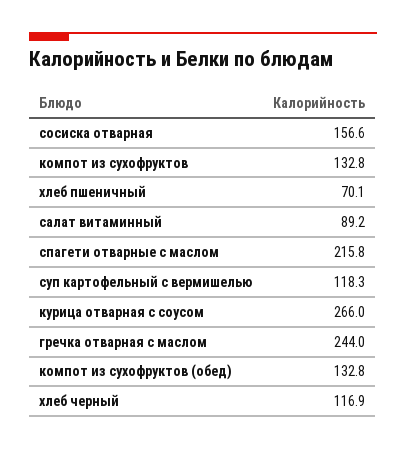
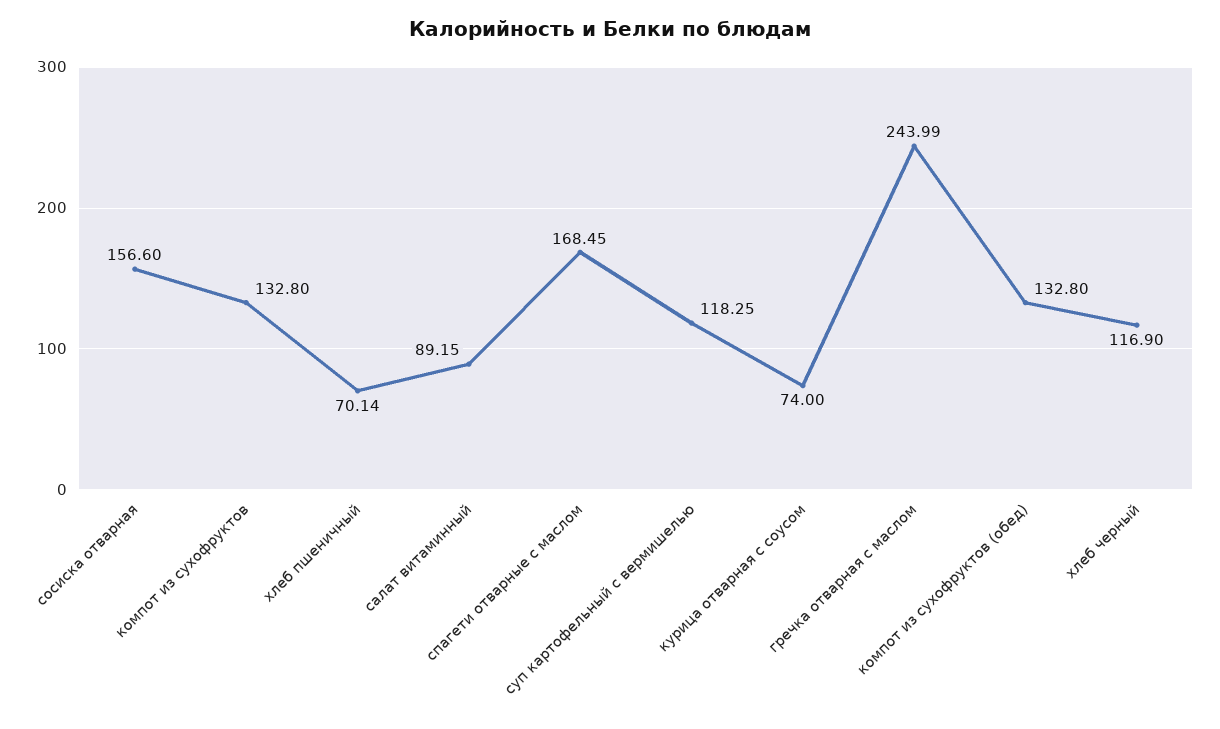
спагети отварные с маслом: 215.8 -> 168.45
курица отварная с соусом: 266 -> 74

